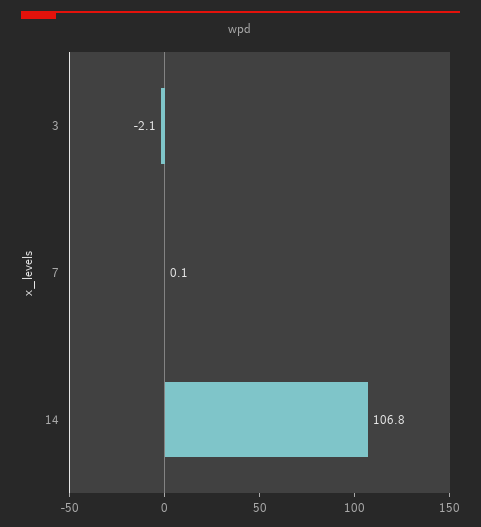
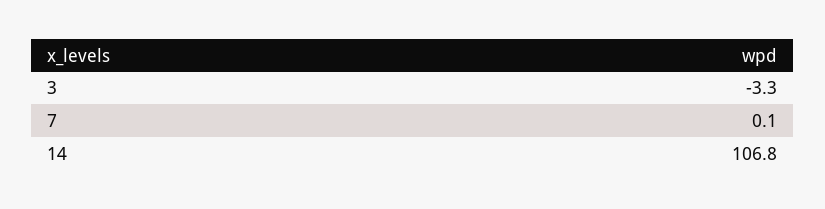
3: -2.1 -> -3.3

